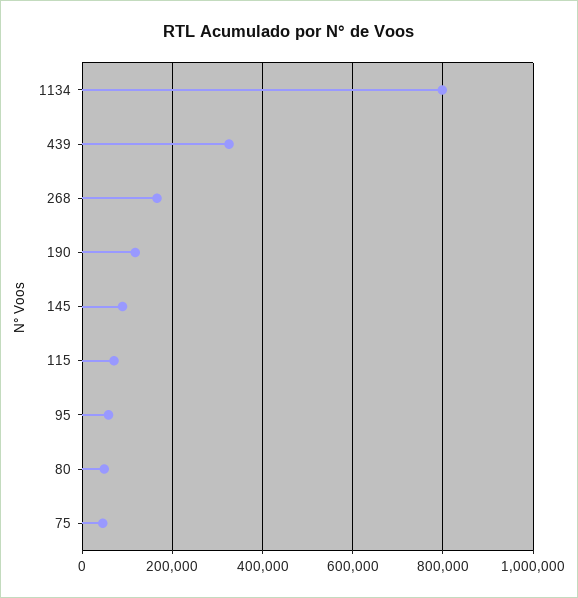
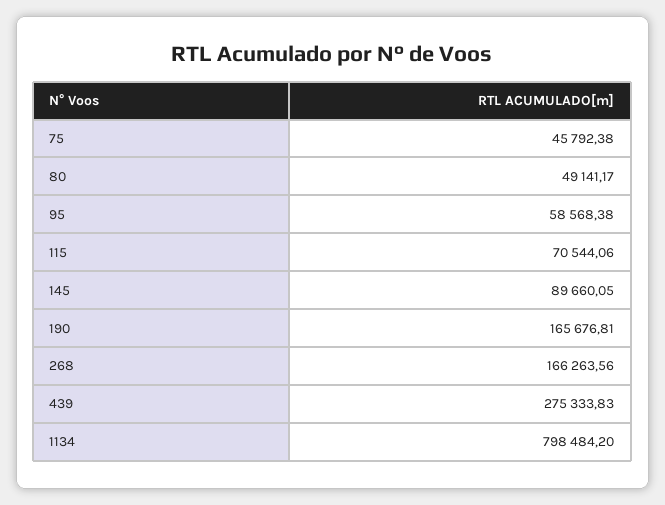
439: 320000 -> 275333.83
190: 120000 -> 165676.81

